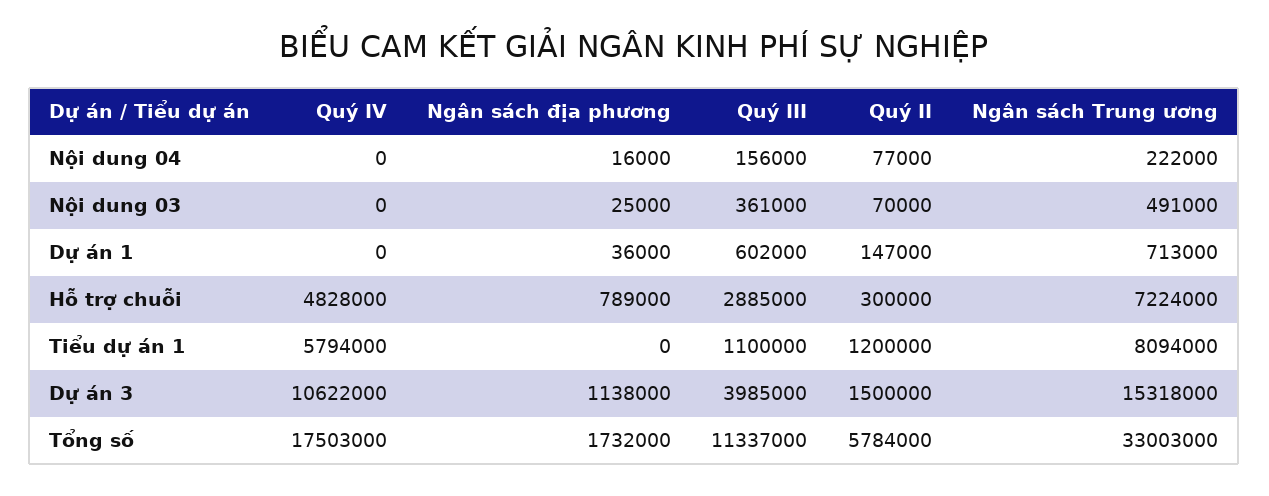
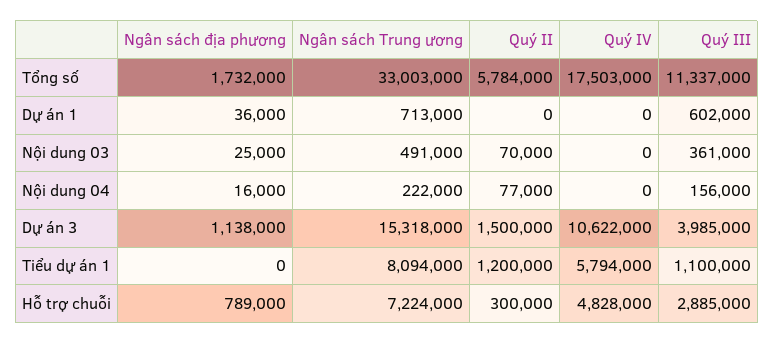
Quý II, Dự án 1: 147000 -> 0

